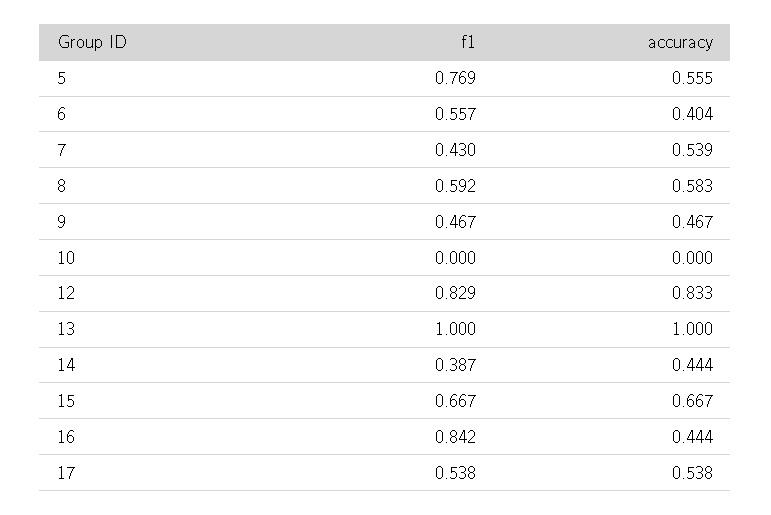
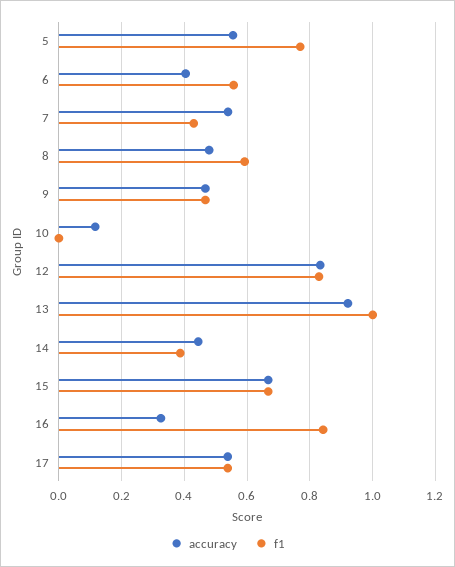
accuracy, 8: 0.583 -> 0.48
accuracy, 10: 0 -> 0.12
accuracy, 13: 1 -> 0.92
accuracy, 16: 0.444 -> 0.32

